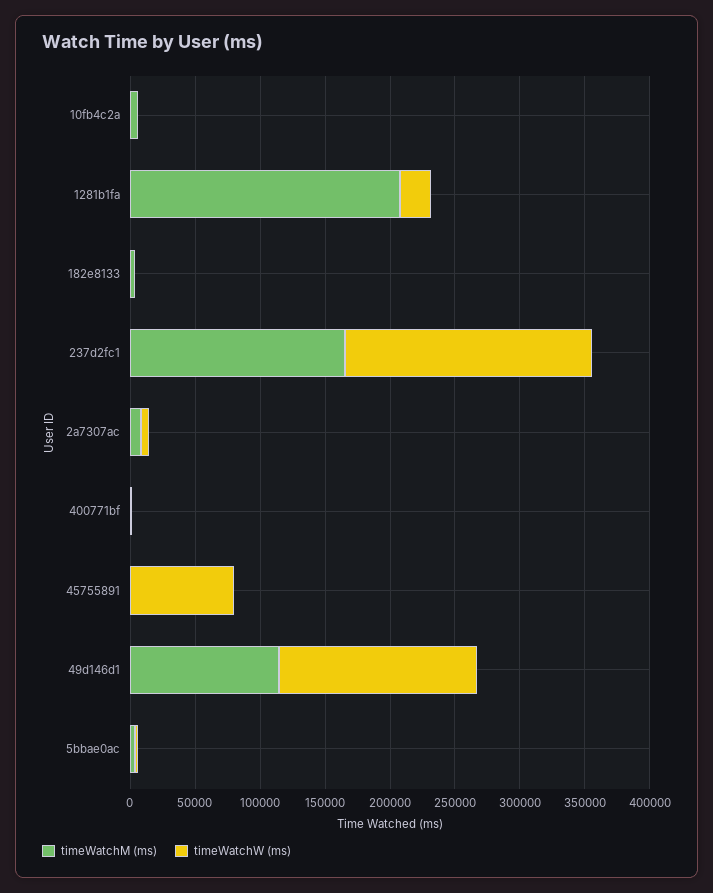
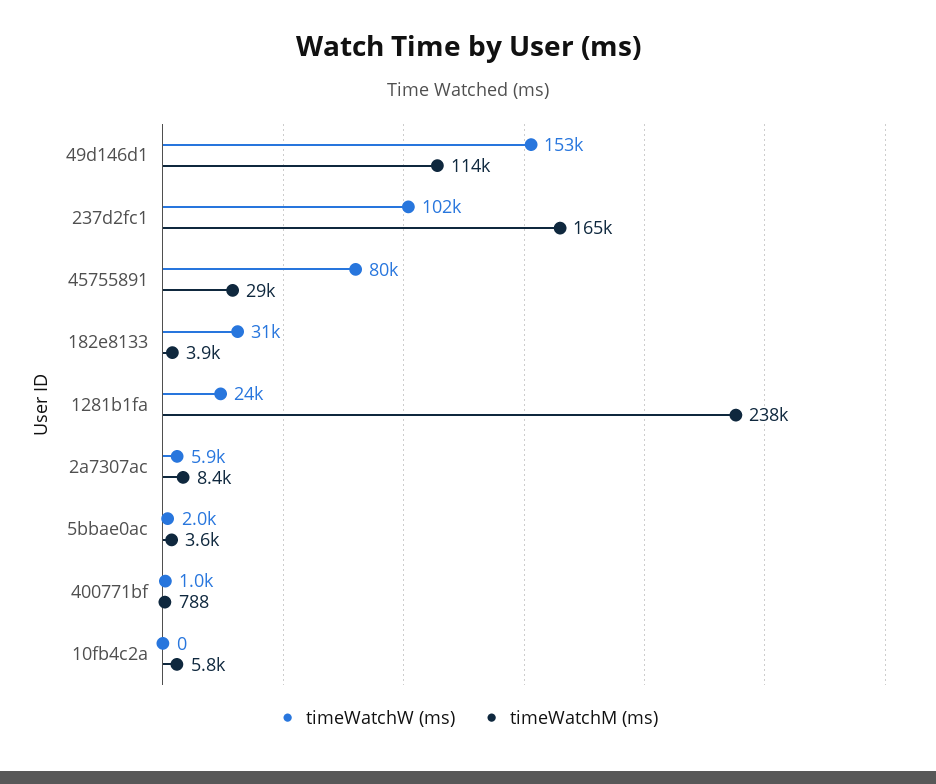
timeWatchM (ms), 1281b1fa: 210000 -> 238000
timeWatchW (ms), 182e8133: 0 -> 31000
timeWatchW (ms), 237d2fc1: 190000 -> 102000
timeWatchM (ms), 45755891: 0 -> 29000

